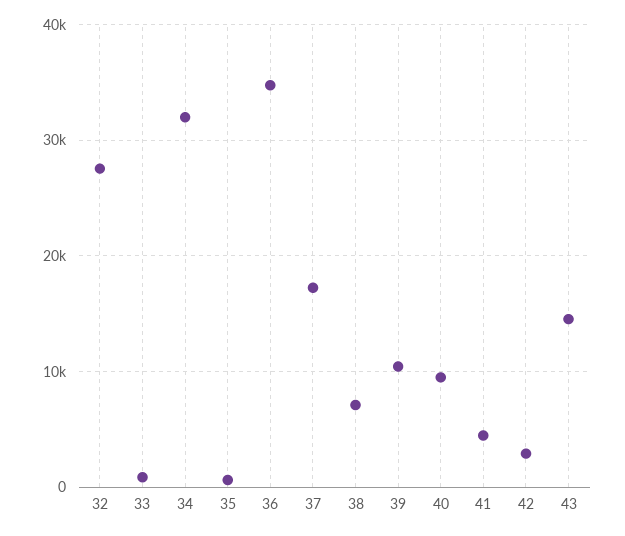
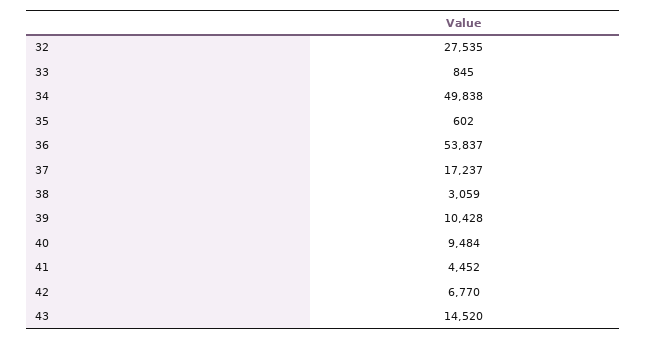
34: 32000 -> 49838
36: 35000 -> 53837
38: 7000 -> 3059
42: 3000 -> 6770

